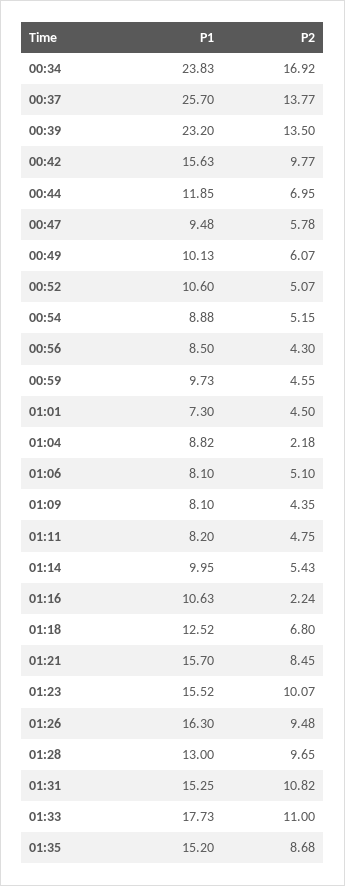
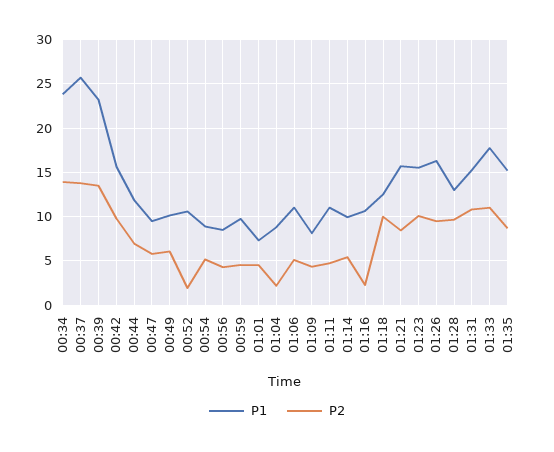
P2, 00:34: 16.92 -> 14
P2, 00:52: 5.07 -> 2
P1, 01:06: 8.1 -> 11
P1, 01:11: 8.2 -> 11
P2, 01:18: 6.8 -> 10

